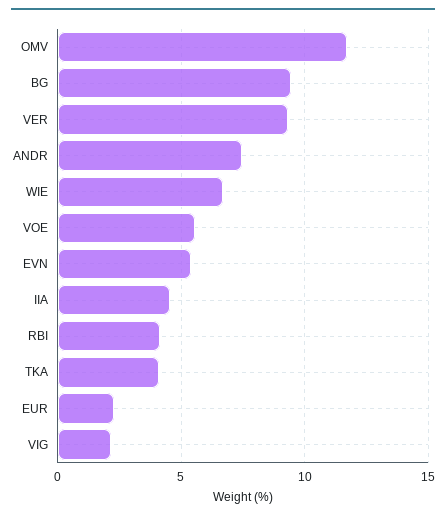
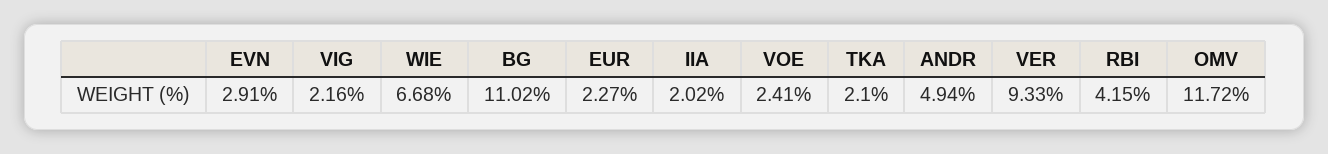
BG: 9.5 -> 11.02
ANDR: 7.5 -> 4.94
VOE: 5.5 -> 2.41
EVN: 5.5 -> 2.91
IIA: 4.5 -> 2.02
TKA: 4 -> 2.1

